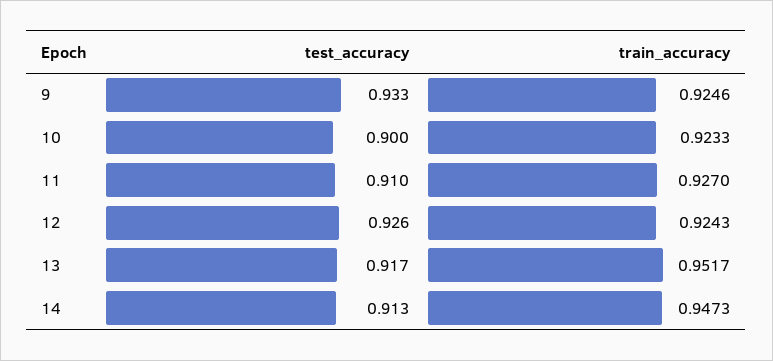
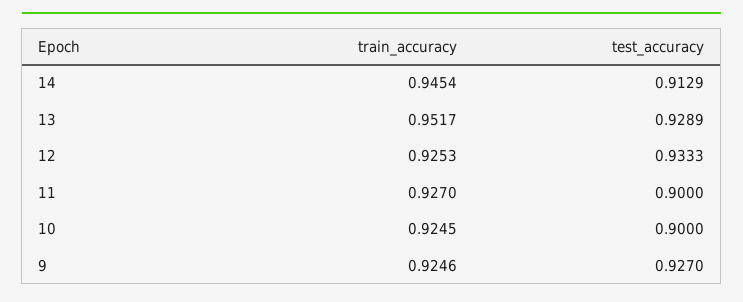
test_accuracy, 9: 0.933 -> 0.927
train_accuracy, 10: 0.9233 -> 0.9245
test_accuracy, 11: 0.91 -> 0.9
test_accuracy, 12: 0.926 -> 0.9333
train_accuracy, 12: 0.9243 -> 0.9253
test_accuracy, 13: 0.917 -> 0.9289
train_accuracy, 14: 0.9473 -> 0.9454

